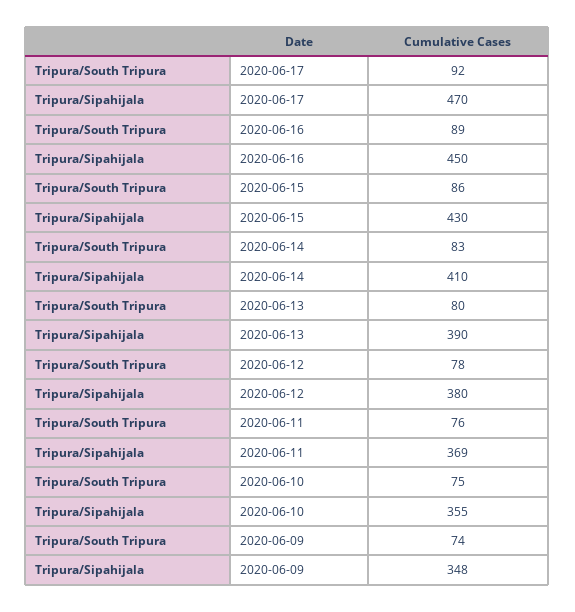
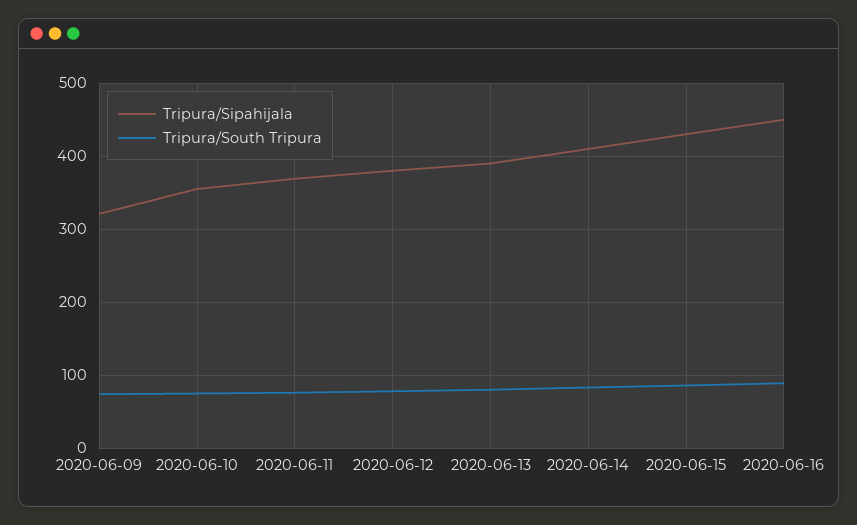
Tripura/South Tripura, 2020-06-17: 92 -> none
Tripura/Sipahijala, 2020-06-17: 470 -> none
Tripura/Sipahijala, 2020-06-09: 348 -> 320

